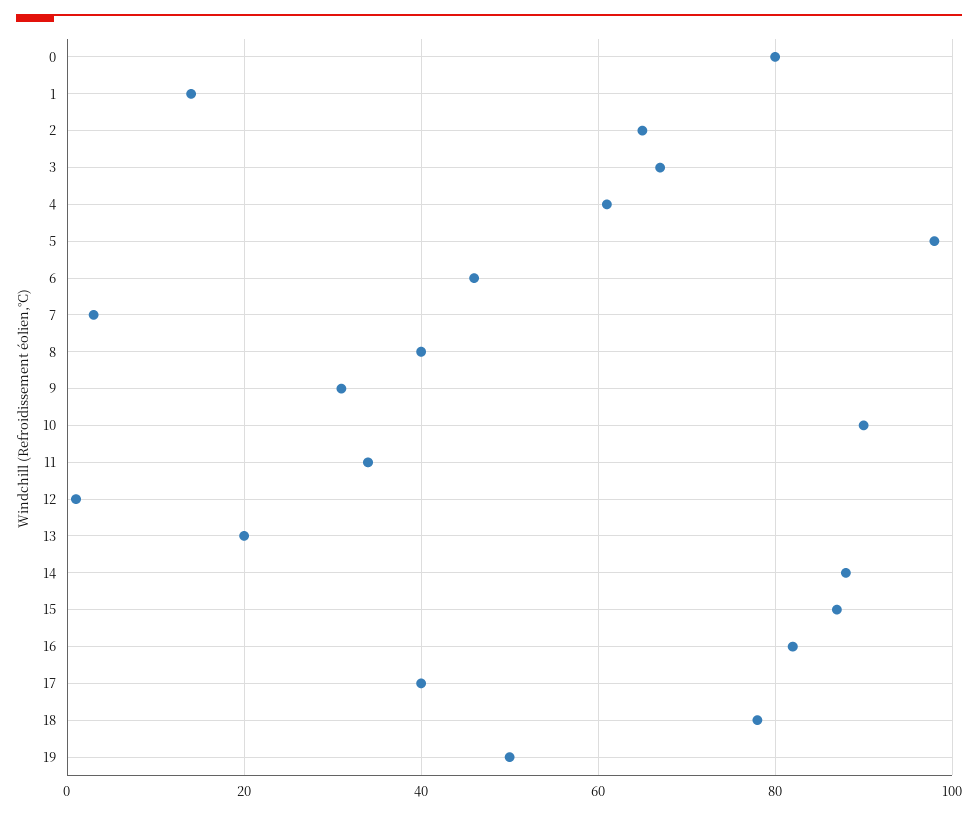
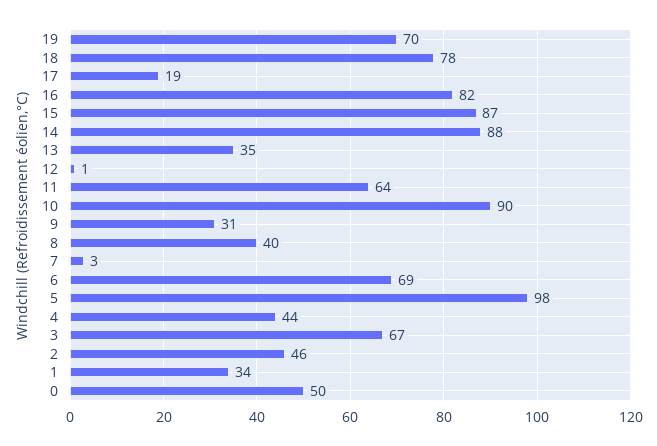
0: 80 -> 50
1: 15 -> 34
2: 65 -> 46
4: 60 -> 44
6: 45 -> 69
11: 35 -> 64
13: 20 -> 35
17: 40 -> 19
19: 50 -> 70

